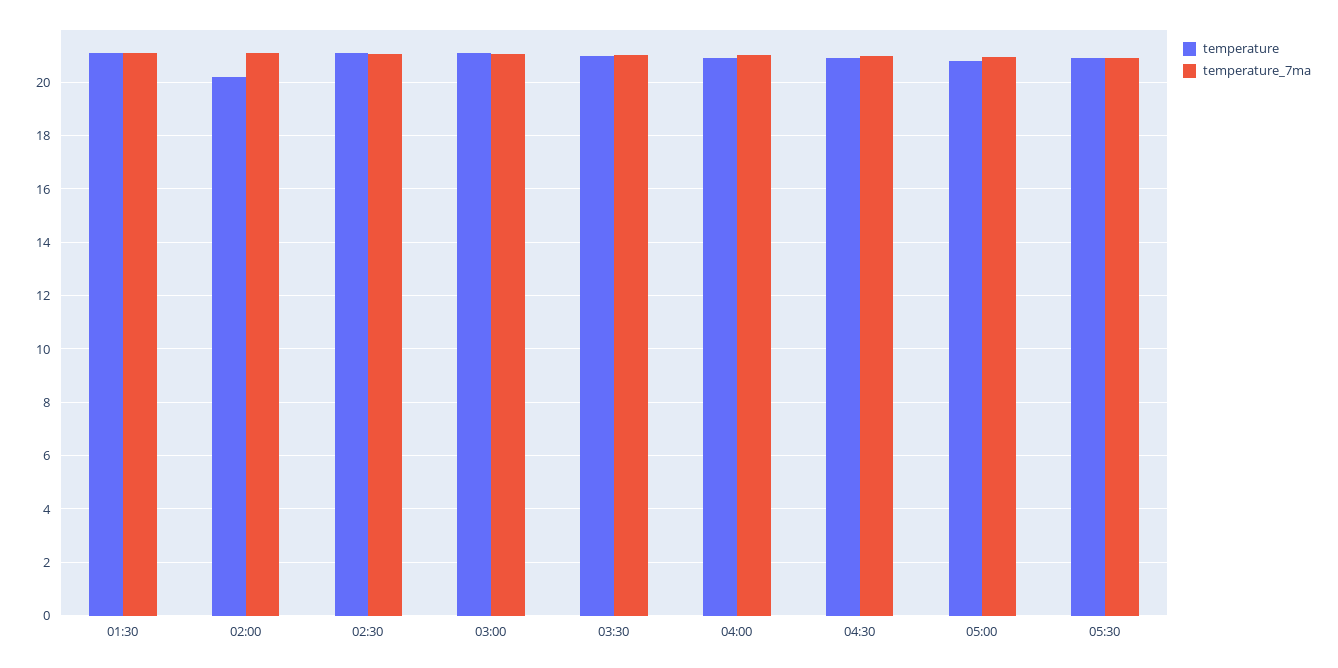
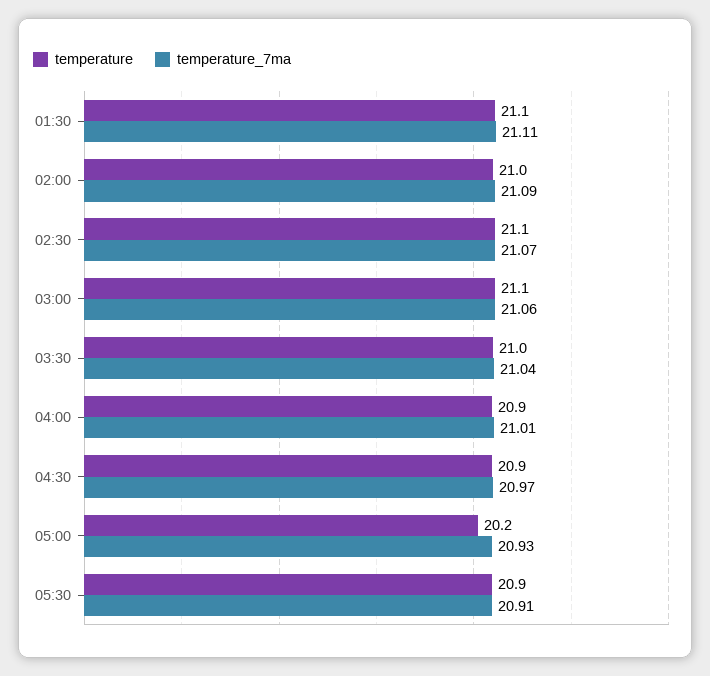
temperature, 02:00: 20.25 -> 21
temperature, 05:00: 20.75 -> 20.2

